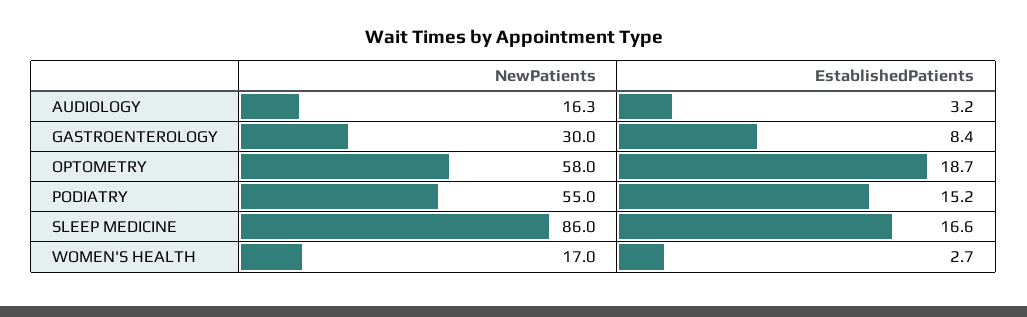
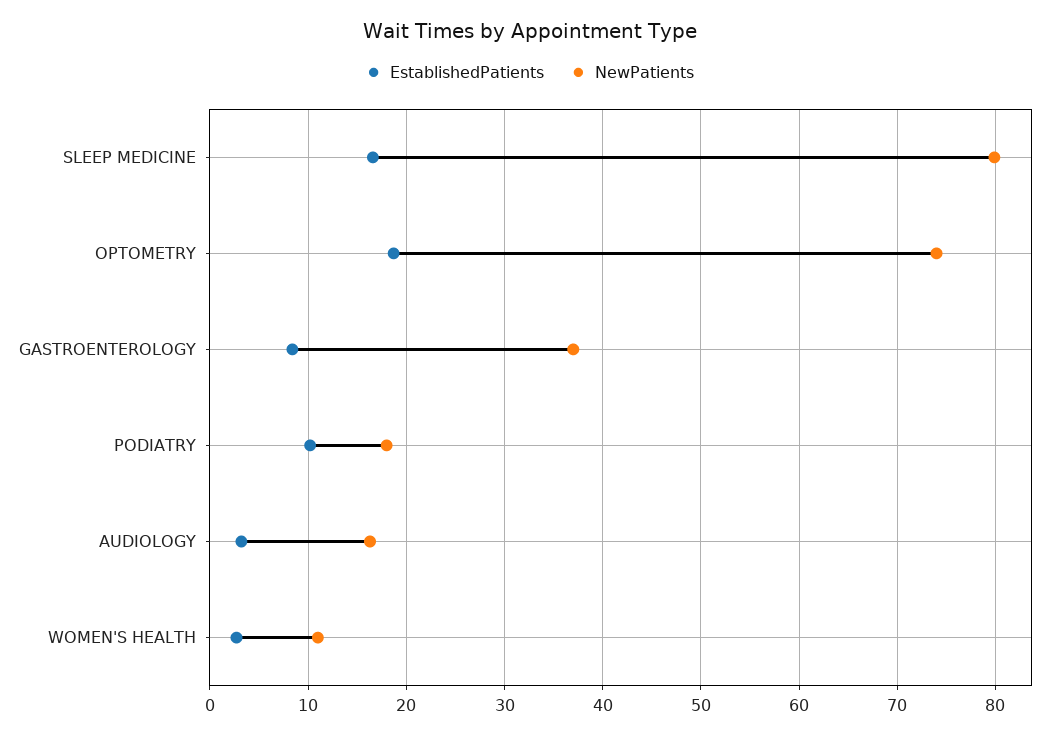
NewPatients, GASTROENTEROLOGY: 30 -> 37
NewPatients, OPTOMETRY: 58 -> 74
NewPatients, PODIATRY: 55 -> 18
EstablishedPatients, PODIATRY: 15.2 -> 10
NewPatients, SLEEP MEDICINE: 86 -> 80
NewPatients, WOMEN'S HEALTH: 17 -> 11

